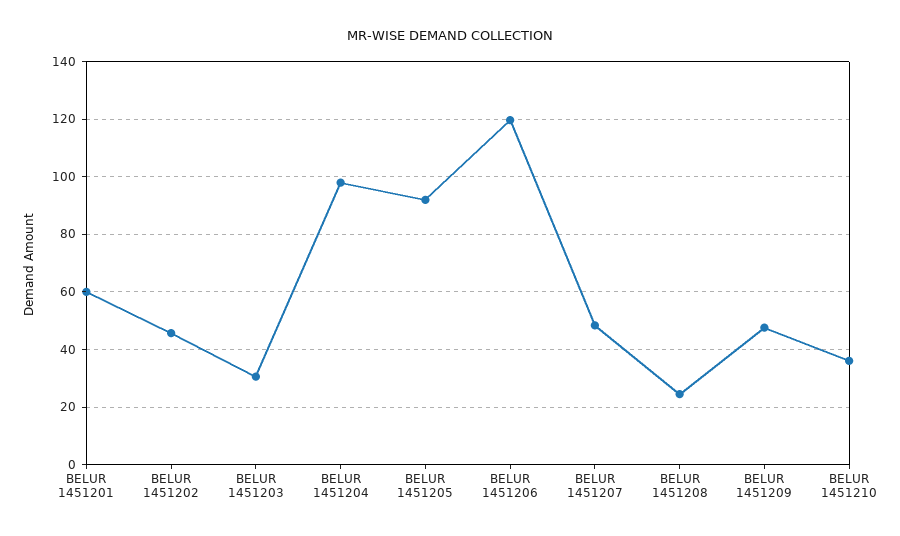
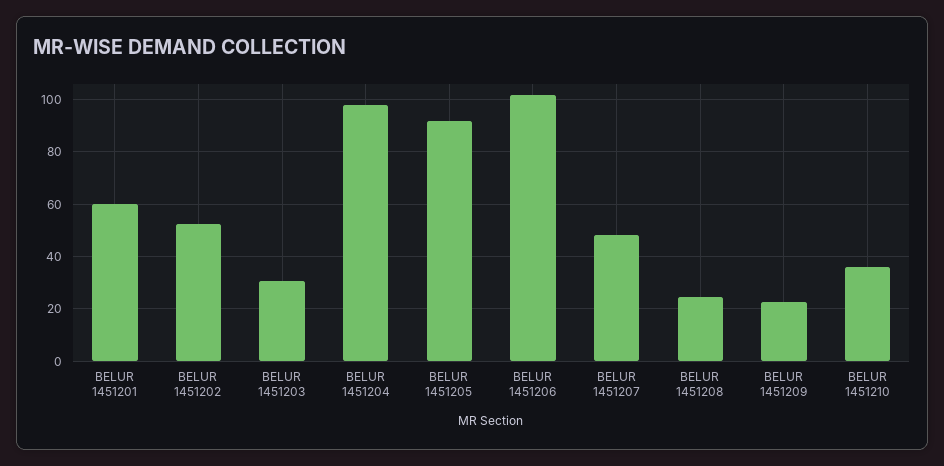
BELUR 1451202: 45 -> 52.5
BELUR 1451206: 120 -> 102.5
BELUR 1451209: 47.5 -> 22.5

